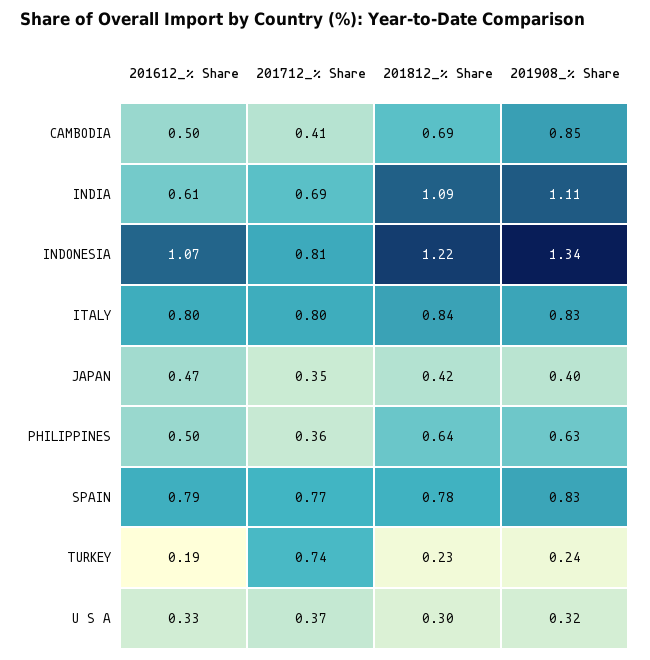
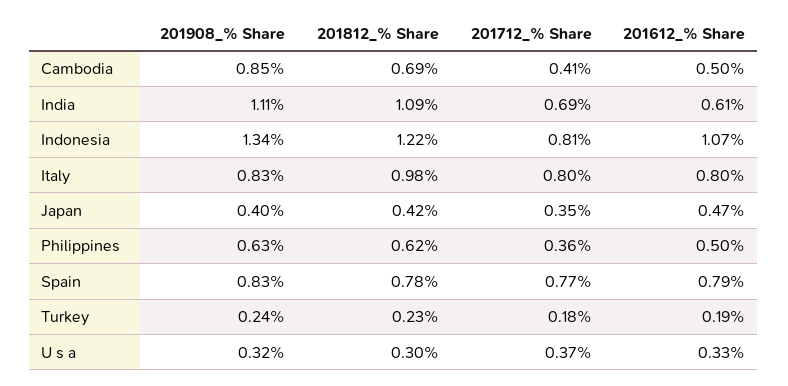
201812_% Share, ITALY: 0.84 -> 0.98
201812_% Share, PHILIPPINES: 0.64 -> 0.62
201712_% Share, TURKEY: 0.74 -> 0.18

